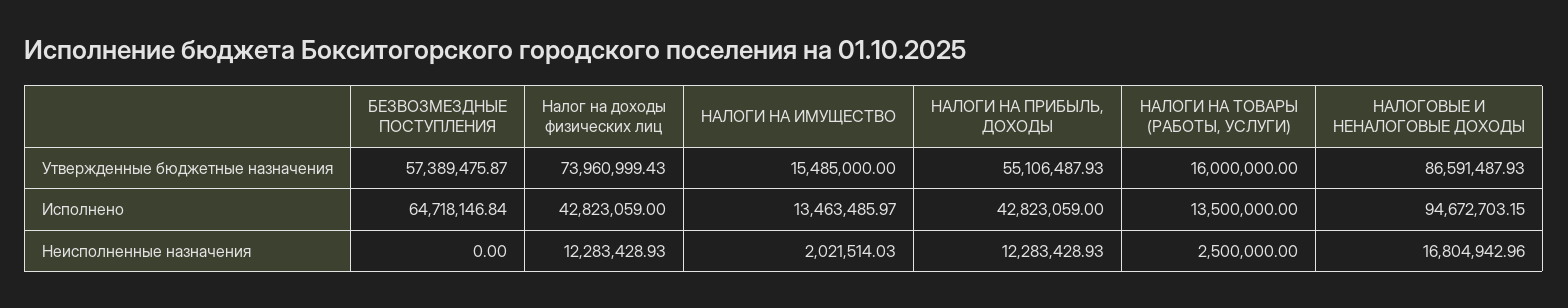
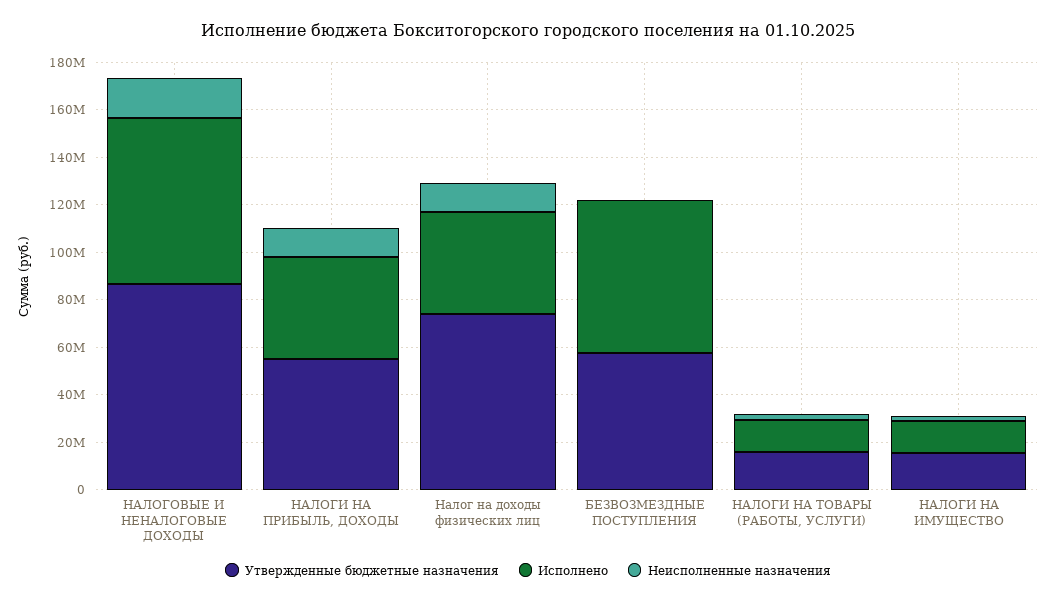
Исполнено, НАЛОГОВЫЕ И НЕНАЛОГОВЫЕ ДОХОДЫ: 94672703.15 -> 70000000

